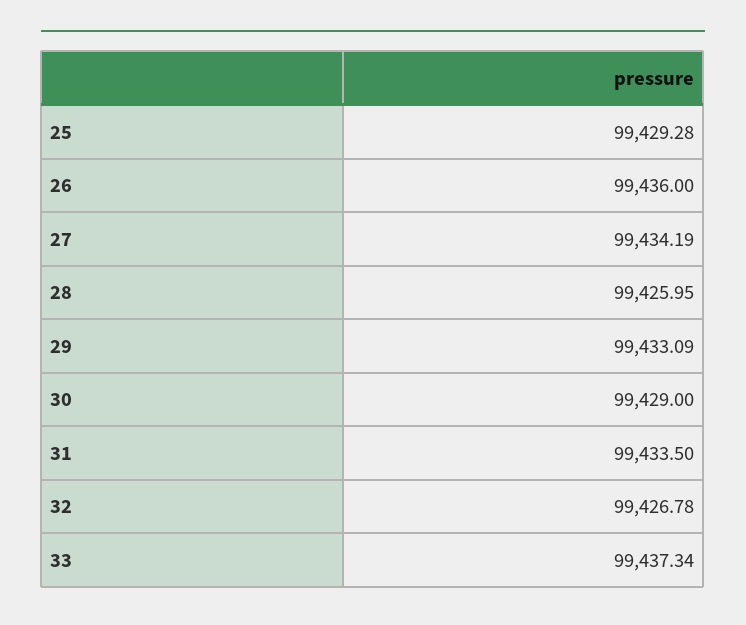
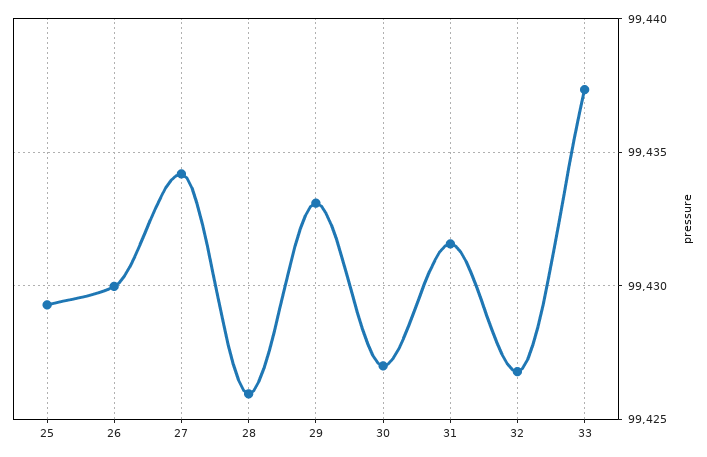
26: 99436 -> 99430
30: 99429 -> 99427
31: 99433.5 -> 99431.5

